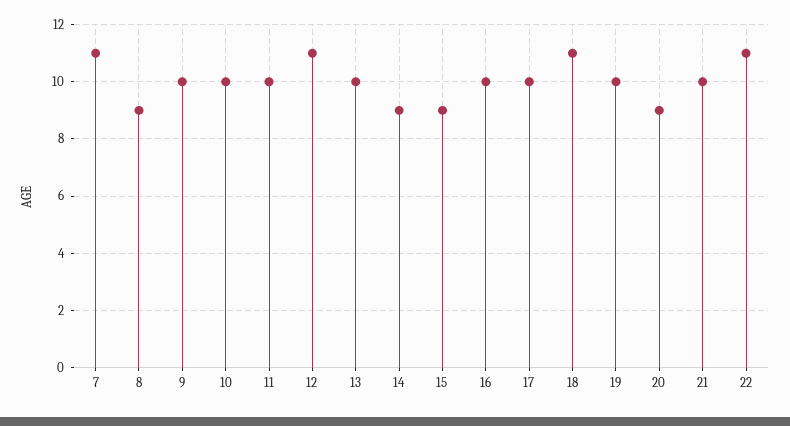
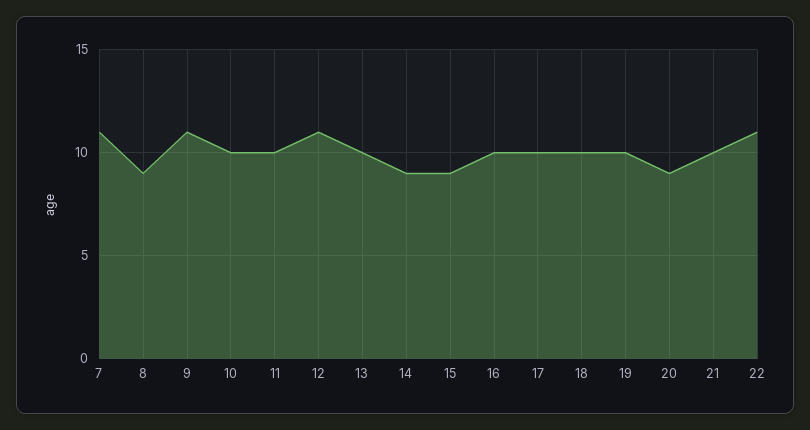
9: 10 -> 11
18: 11 -> 10

